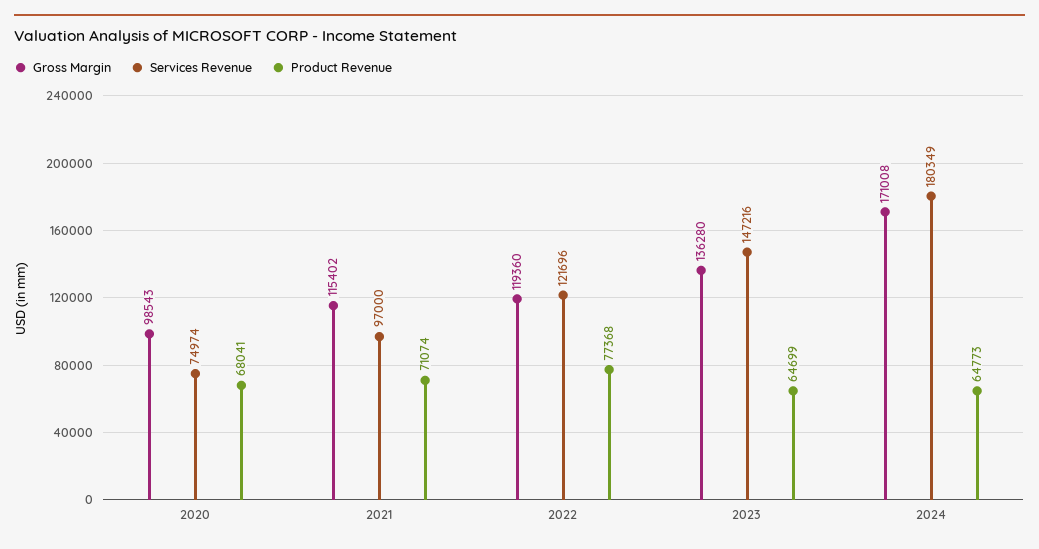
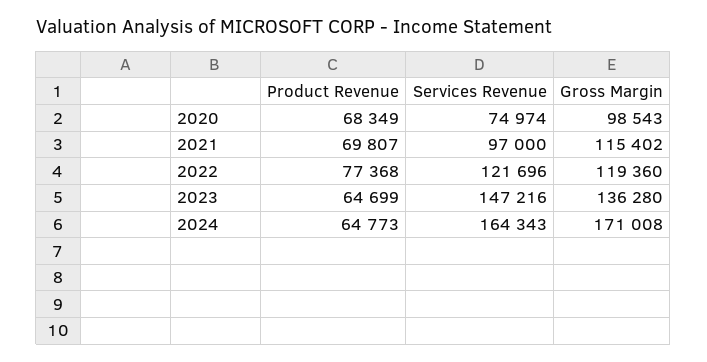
Product Revenue, 2020: 68041 -> 68349
Product Revenue, 2021: 71074 -> 69807
Services Revenue, 2024: 180349 -> 164343

